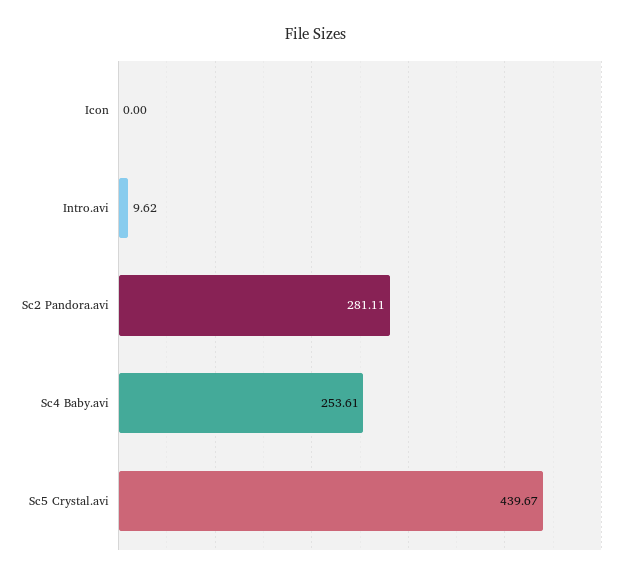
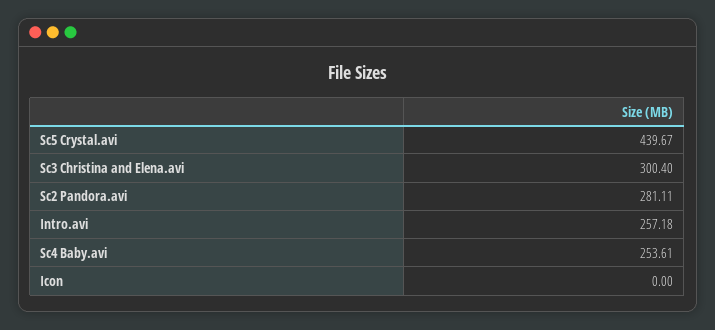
Intro.avi: 9.62 -> 257.18
Sc3 Christina and Elena.avi: none -> 300.4

